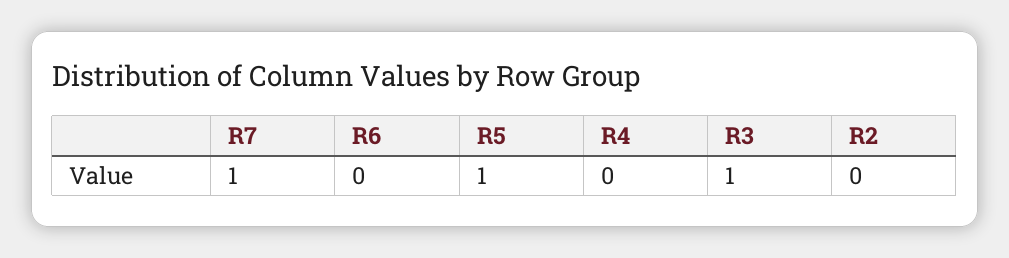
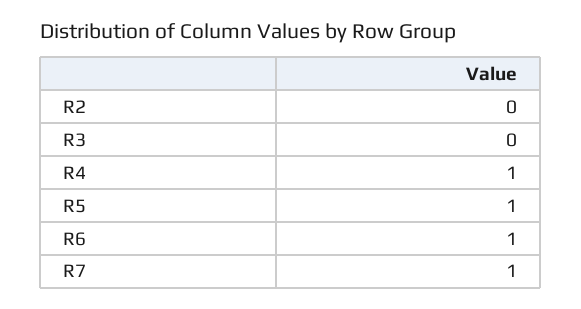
R6: 0 -> 1
R4: 0 -> 1
R3: 1 -> 0

